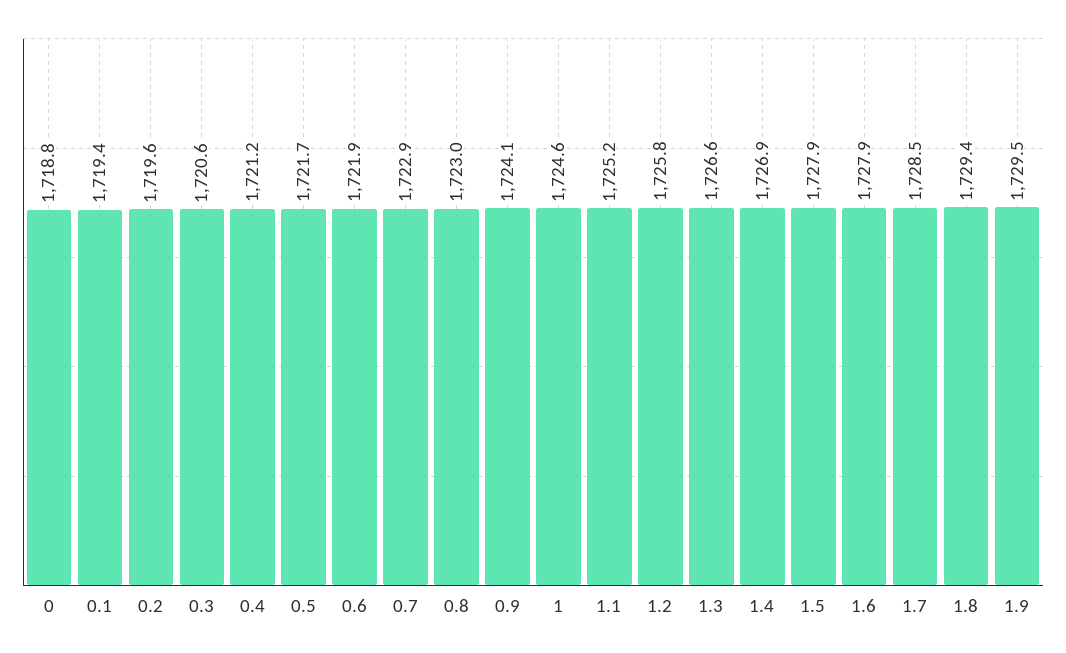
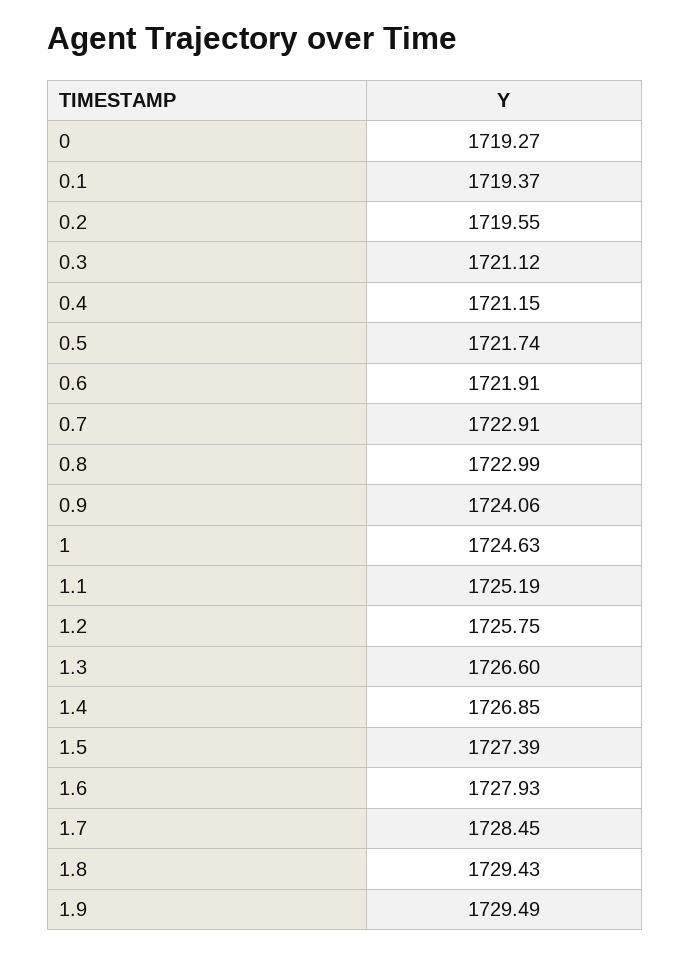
0: 1718.8 -> 1719.27
0.3: 1720.6 -> 1721.12
1.5: 1727.9 -> 1727.39

